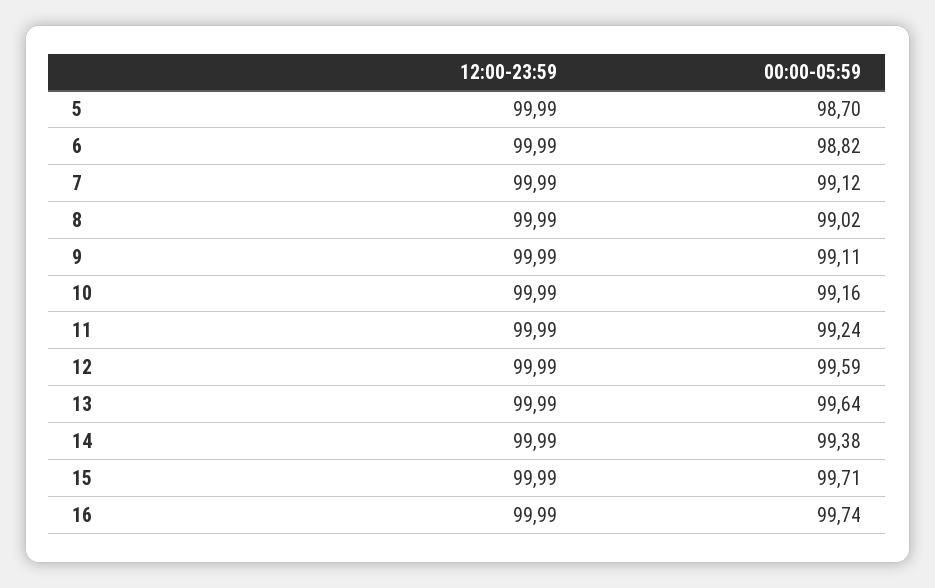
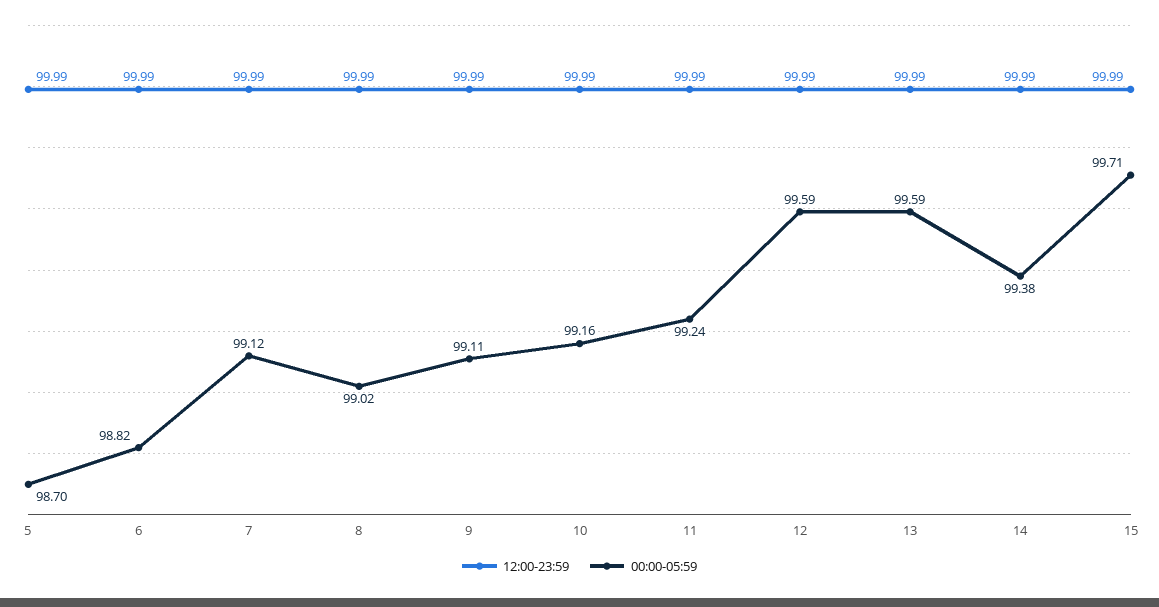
00:00-05:59, 13: 99.64 -> 99.59
12:00-23:59, 16: 99.99 -> none
00:00-05:59, 16: 99.74 -> none

